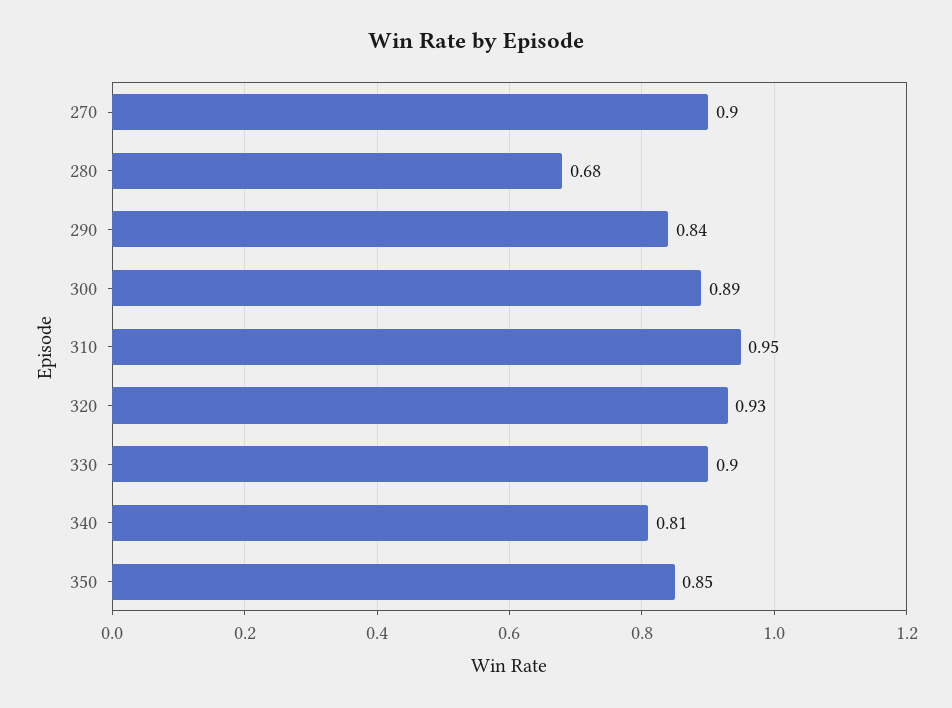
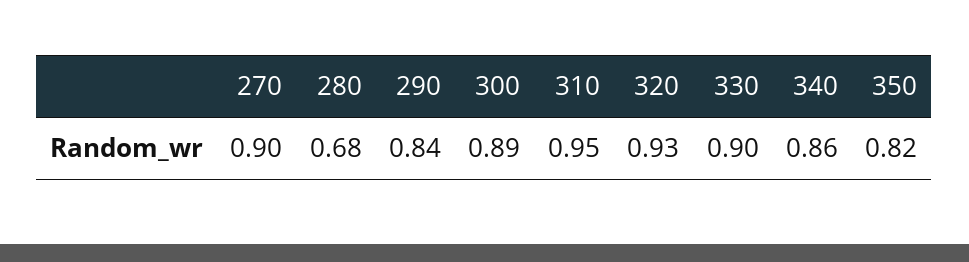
340: 0.81 -> 0.86
350: 0.85 -> 0.82

